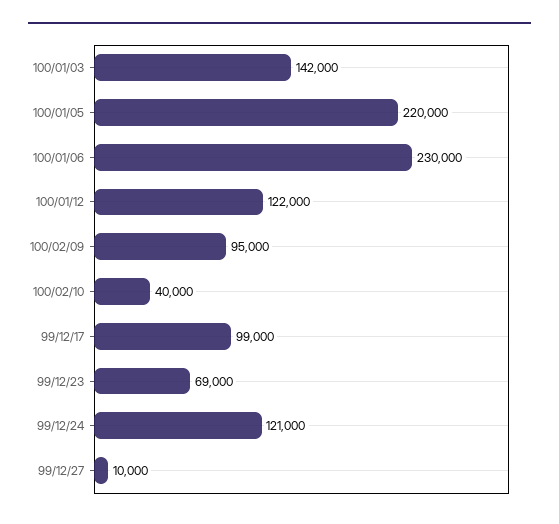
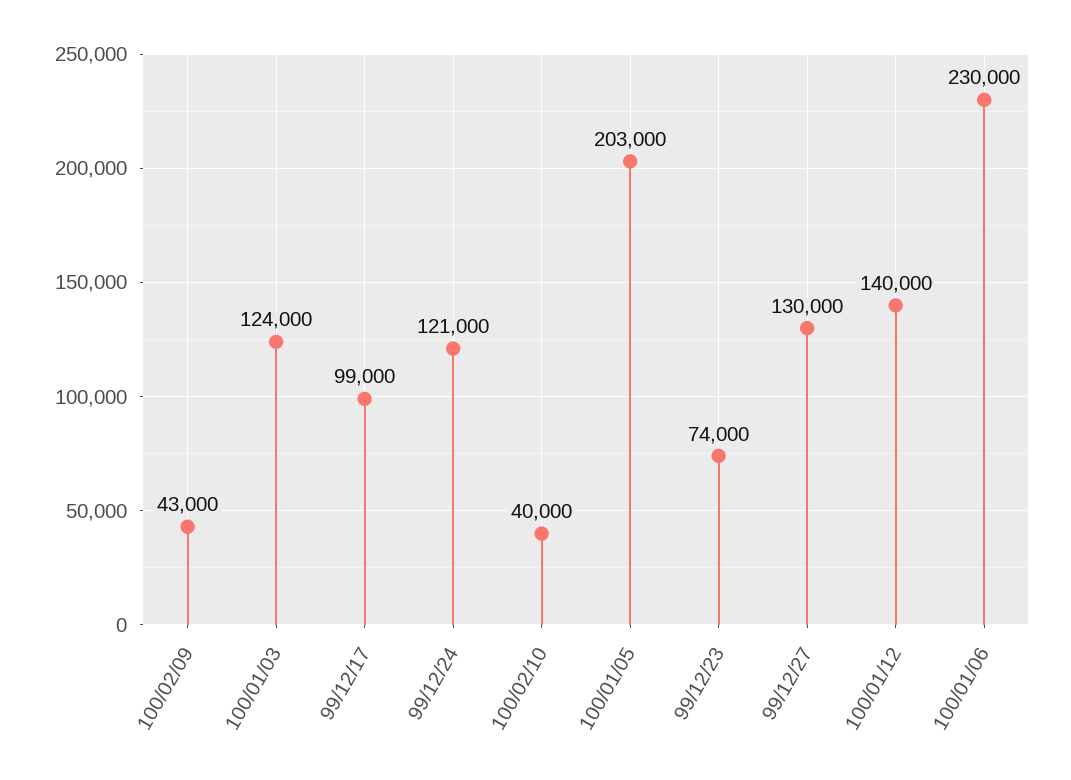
100/01/03: 142000 -> 124000
100/01/05: 220000 -> 203000
100/01/12: 122000 -> 140000
100/02/09: 95000 -> 43000
99/12/23: 69000 -> 74000
99/12/27: 10000 -> 130000

